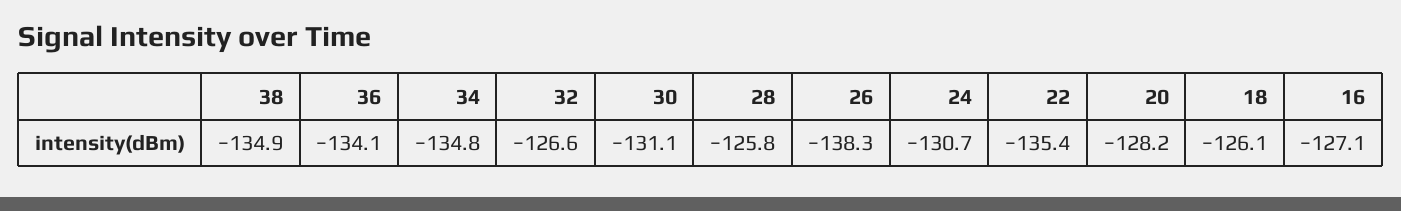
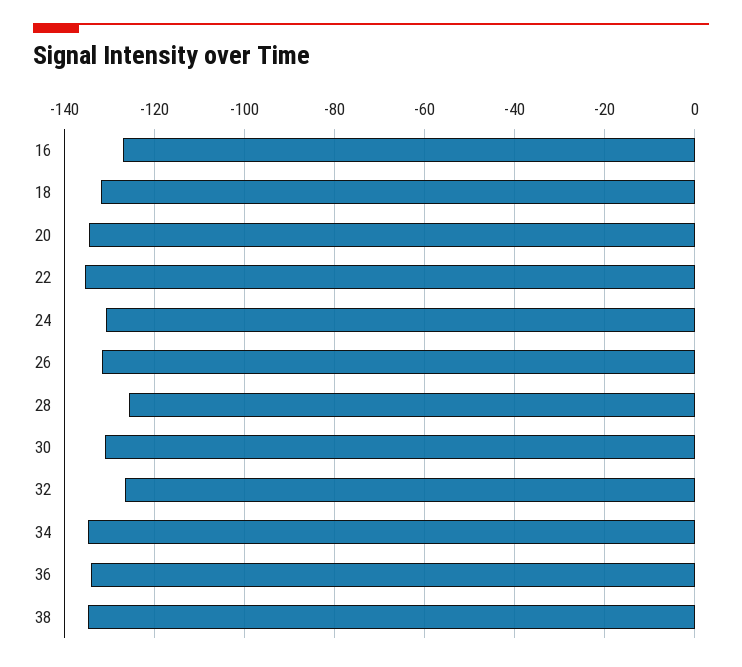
26: -138.3 -> -132
20: -128.2 -> -134
18: -126.1 -> -132

